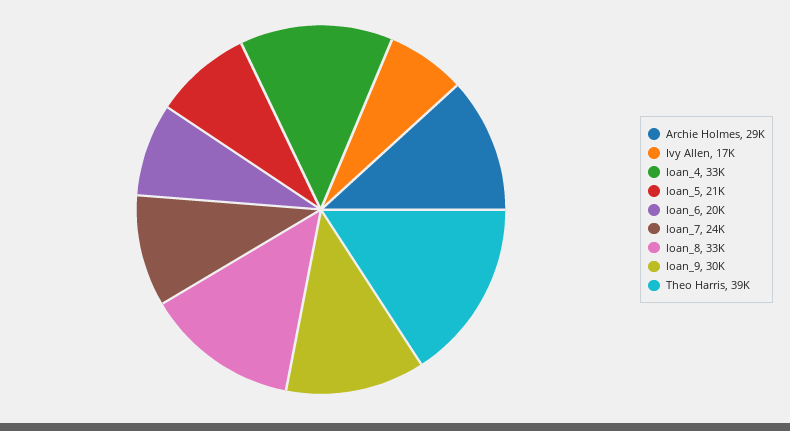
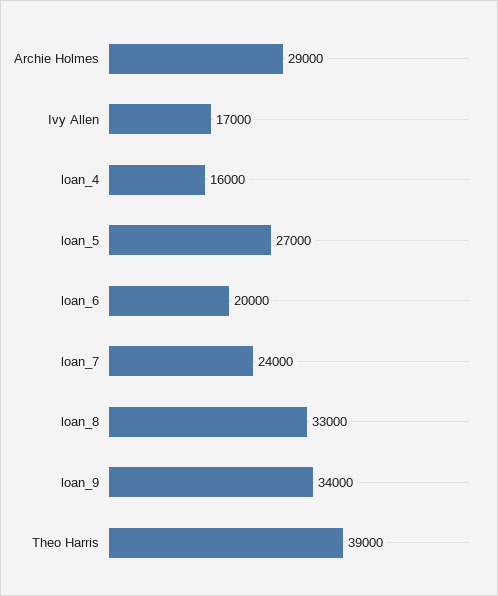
loan_4: 33000 -> 16000
loan_5: 21000 -> 27000
loan_9: 30000 -> 34000

